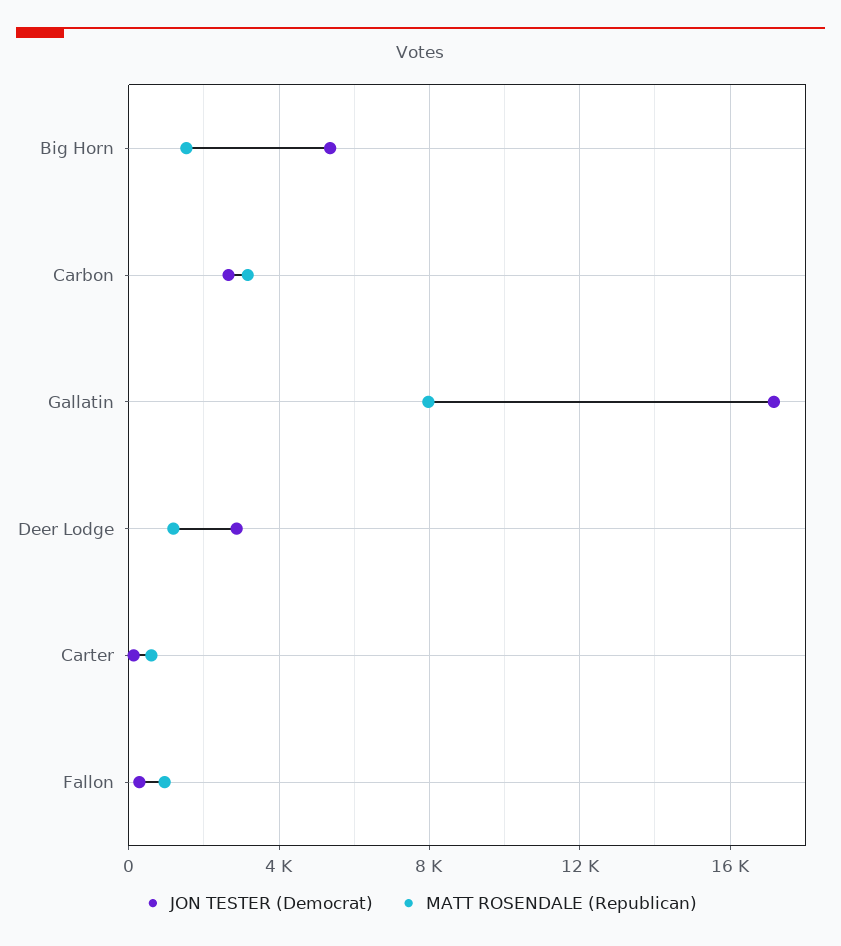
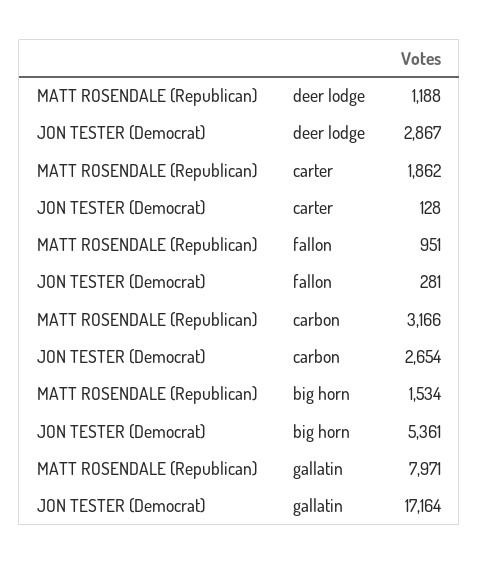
MATT ROSENDALE (Republican), Carter: 500 -> 1862

